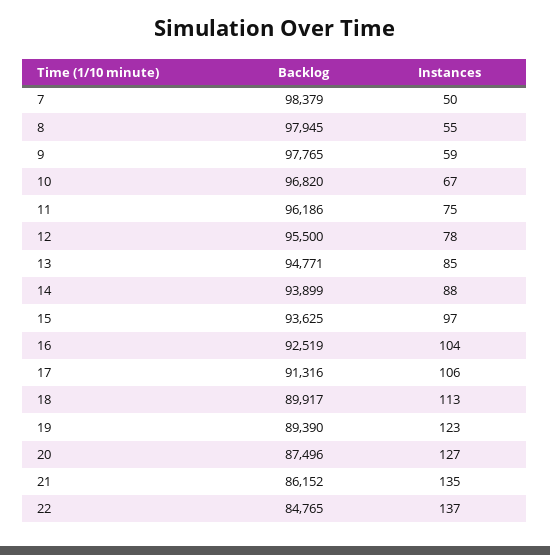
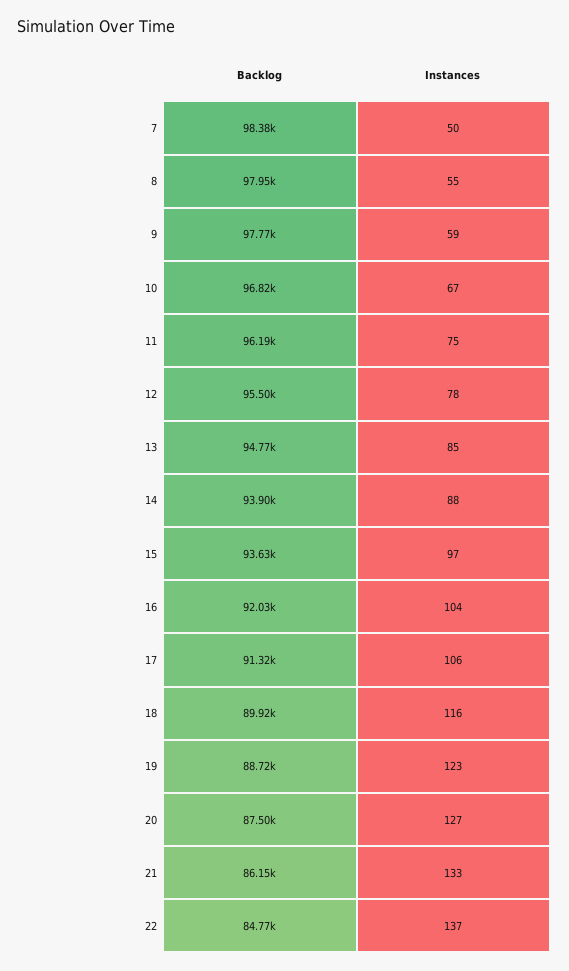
Backlog, 16: 92519 -> 92030
Instances, 18: 113 -> 116
Backlog, 19: 89390 -> 88720
Instances, 21: 135 -> 133

